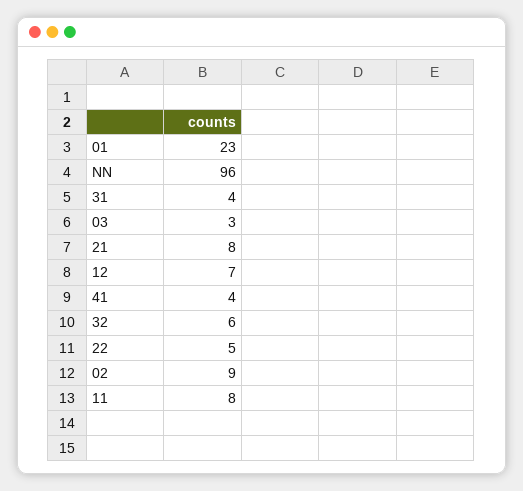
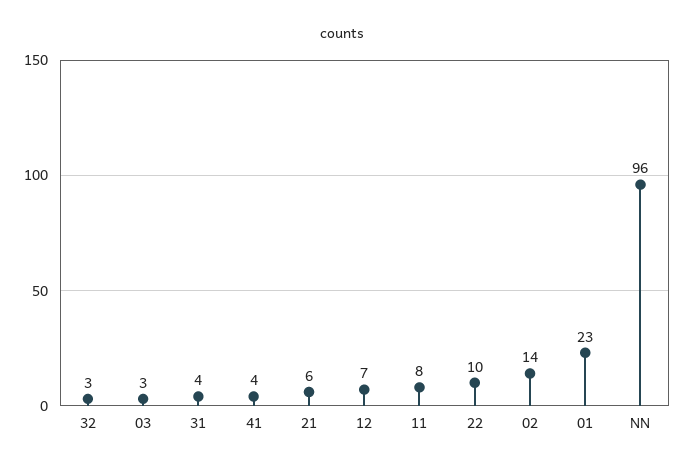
21: 8 -> 6
32: 6 -> 3
22: 5 -> 10
02: 9 -> 14

